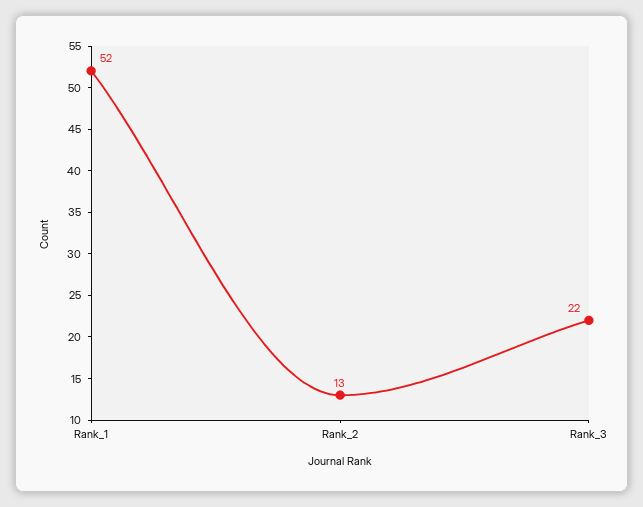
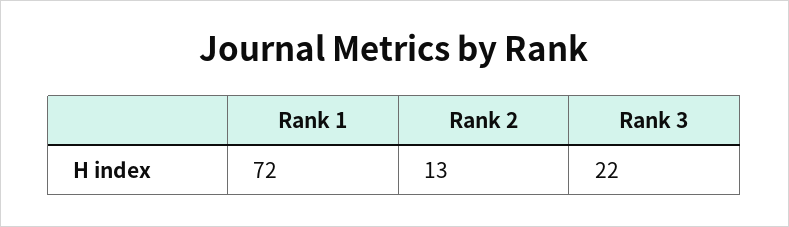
Rank_1: 52 -> 72

